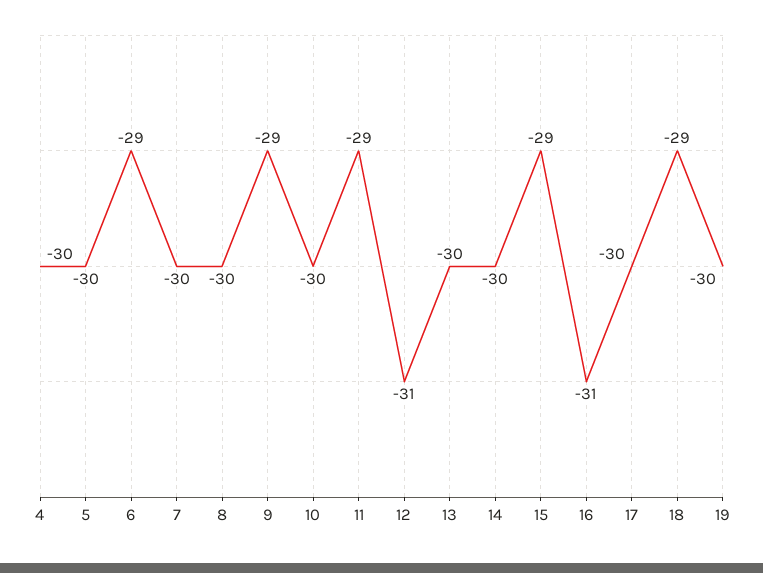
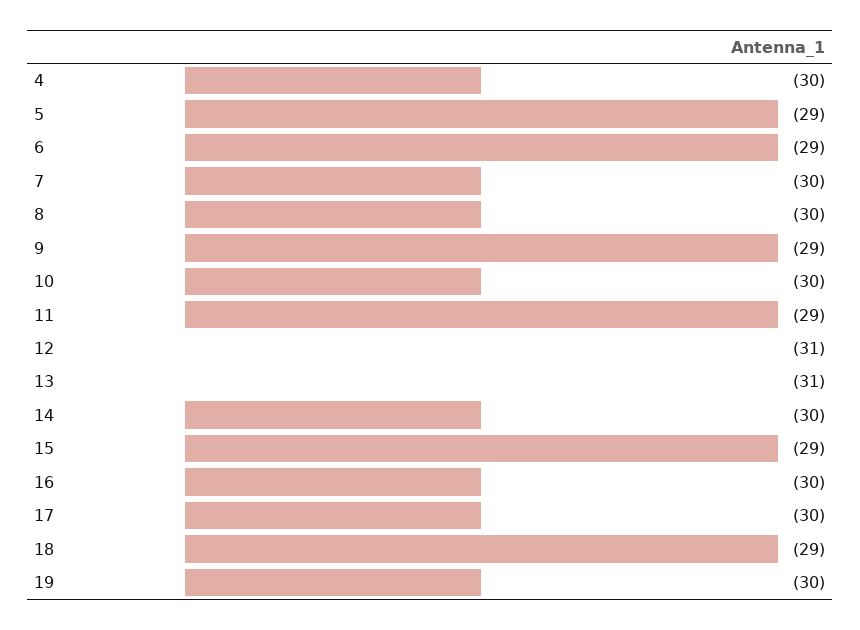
5: -30 -> -29
13: -30 -> -31
16: -31 -> -30

